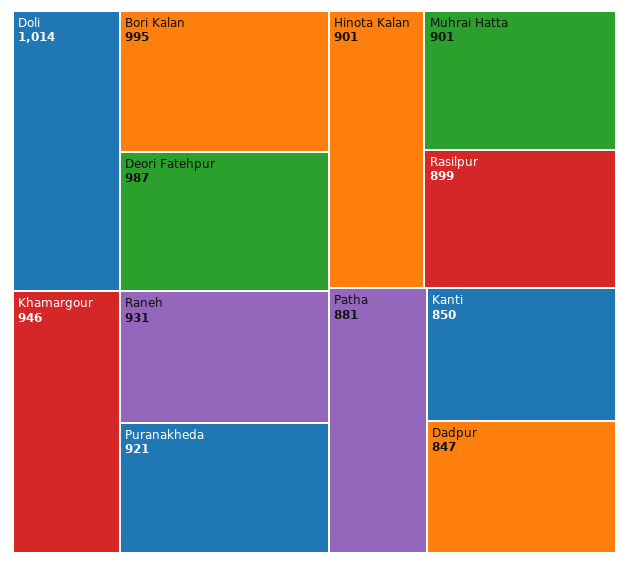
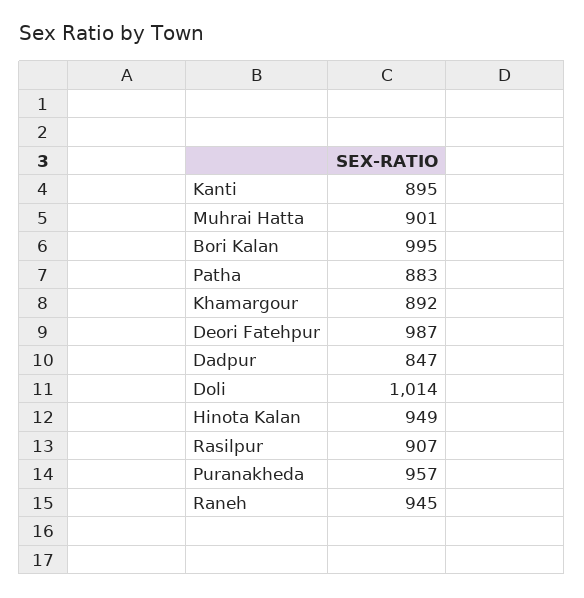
Khamargour: 946 -> 892
Raneh: 931 -> 945
Puranakheda: 921 -> 957
Hinota Kalan: 901 -> 949
Rasilpur: 899 -> 907
Patha: 881 -> 883
Kanti: 850 -> 895

